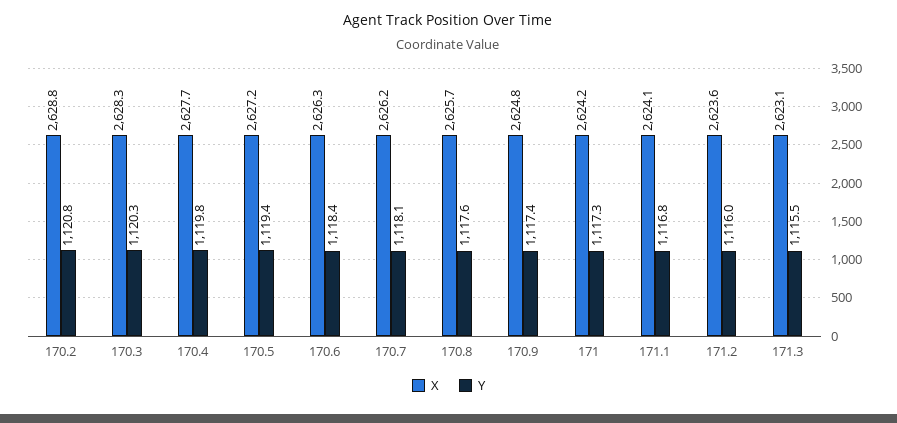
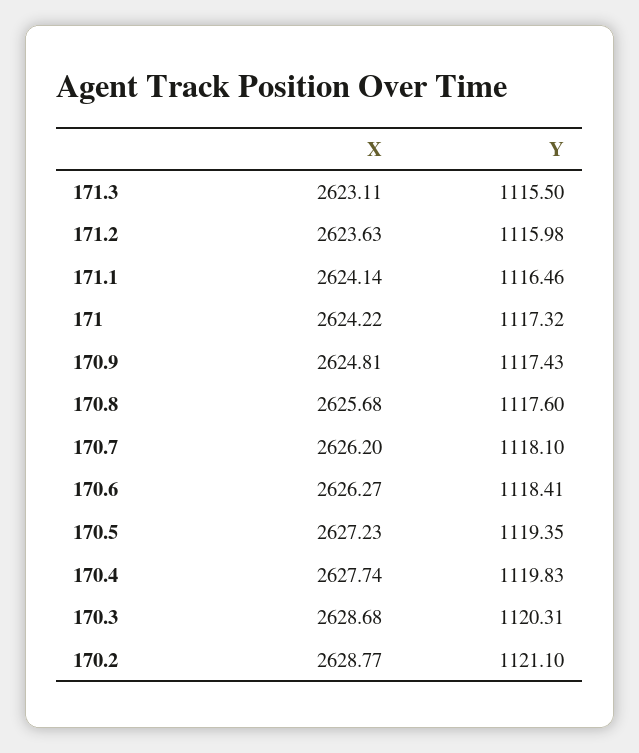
Y, 170.2: 1120.8 -> 1121.1
X, 170.3: 2628.3 -> 2628.68
Y, 171.1: 1116.8 -> 1116.46

